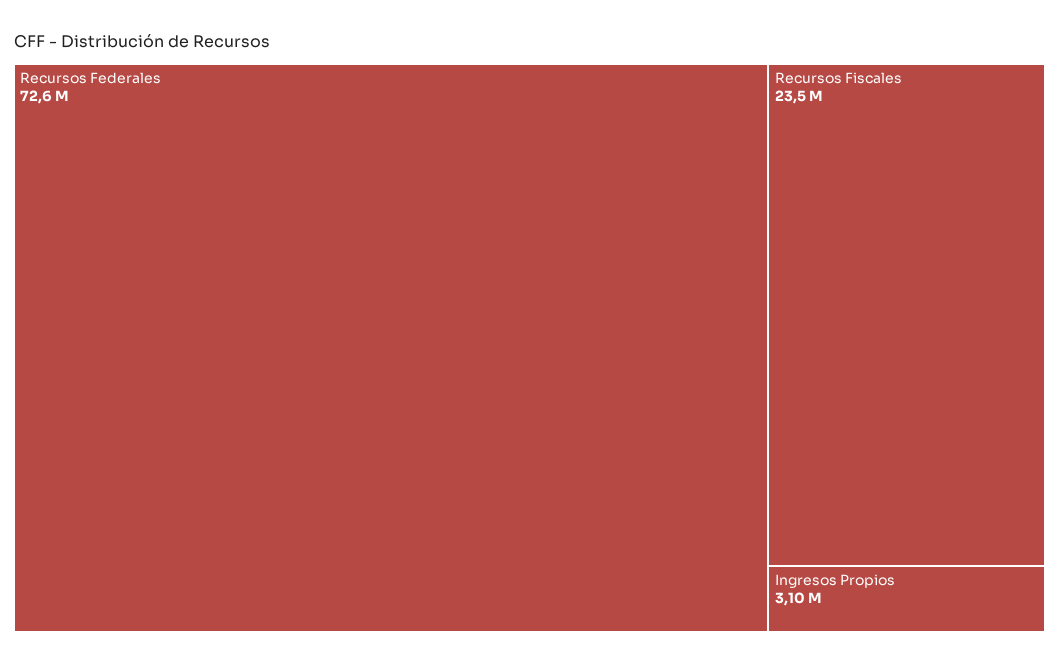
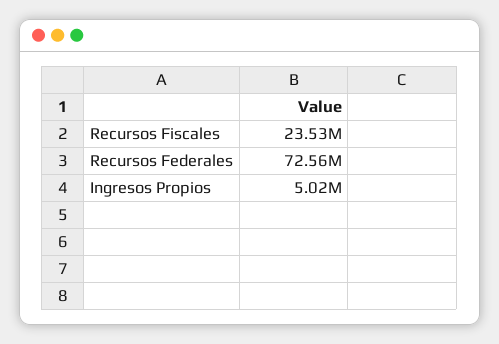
Ingresos Propios: 3100000 -> 5020000

